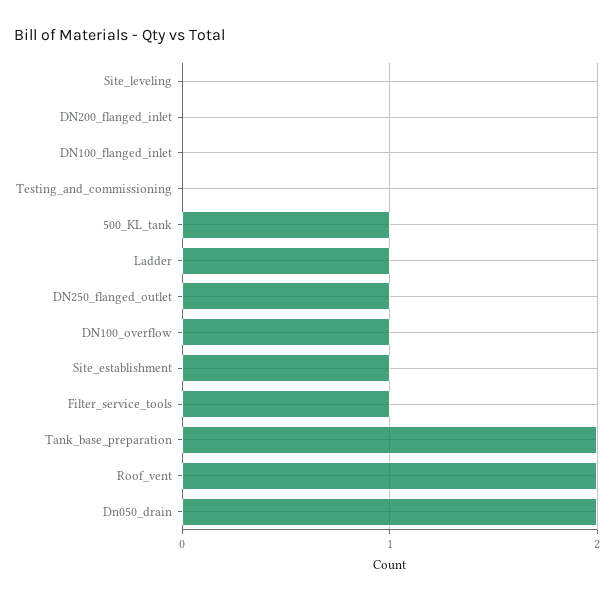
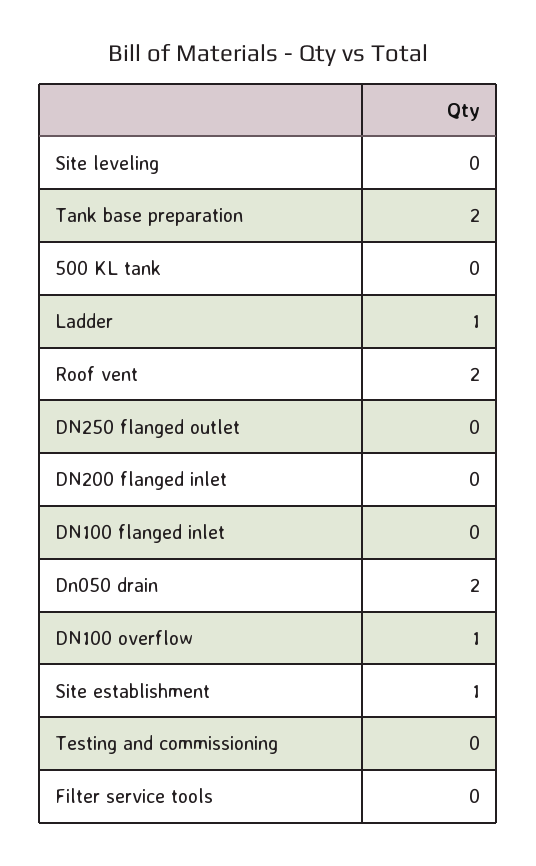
500_KL_tank: 1 -> 0
DN250_flanged_outlet: 1 -> 0
Filter_service_tools: 1 -> 0

